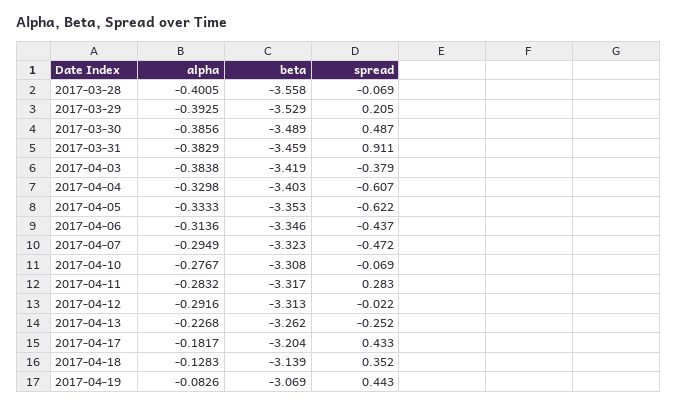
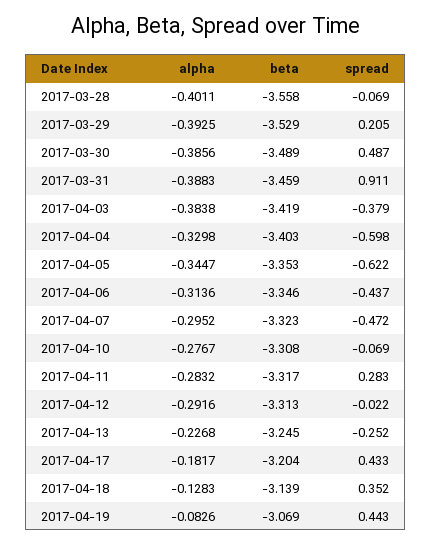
alpha, 2017-03-28: -0.4005 -> -0.4011
alpha, 2017-03-31: -0.3829 -> -0.3883
spread, 2017-04-04: -0.607 -> -0.598
alpha, 2017-04-05: -0.3333 -> -0.3447
alpha, 2017-04-07: -0.2949 -> -0.2952
beta, 2017-04-13: -3.262 -> -3.245

